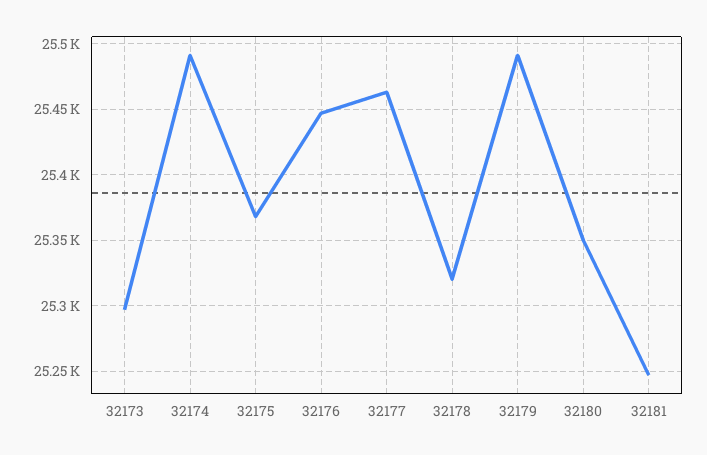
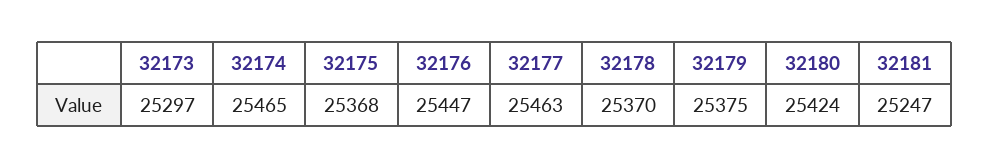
32174: 25490 -> 25465
32178: 25320 -> 25370
32179: 25490 -> 25375
32180: 25350 -> 25424

